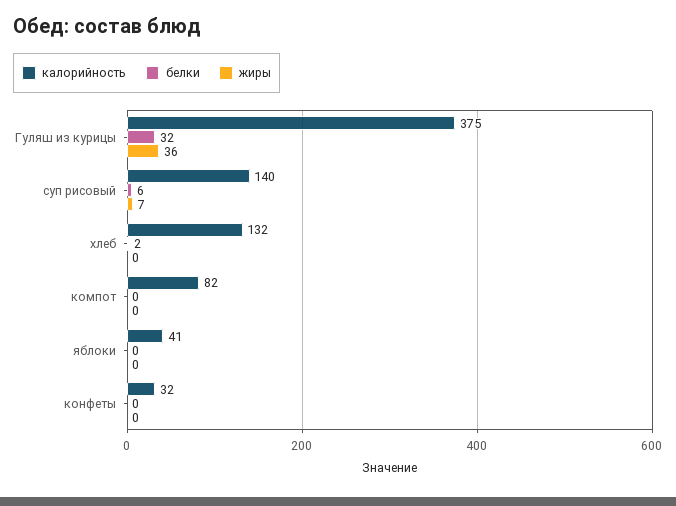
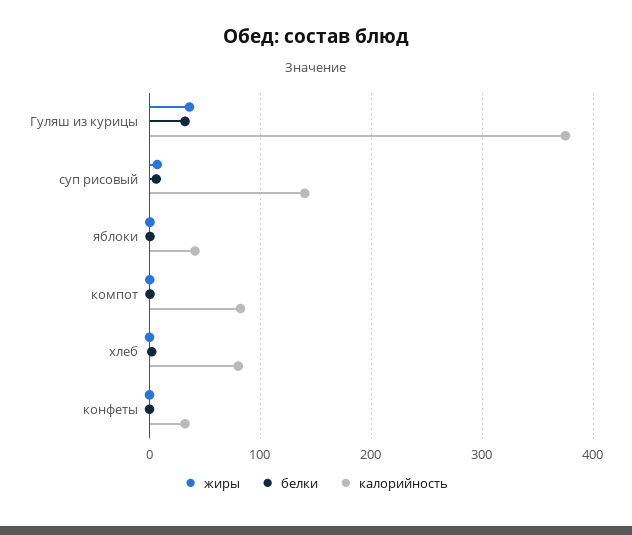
калорийность, хлеб: 132 -> 80

